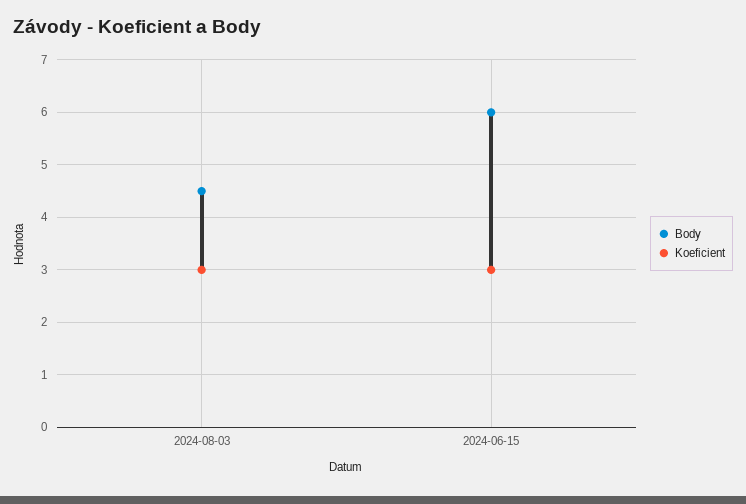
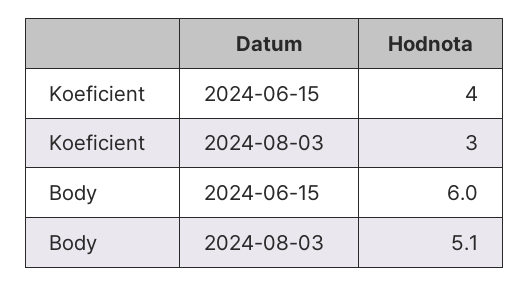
Body, 2024-08-03: 4.5 -> 5.1
Koeficient, 2024-06-15: 3 -> 4

